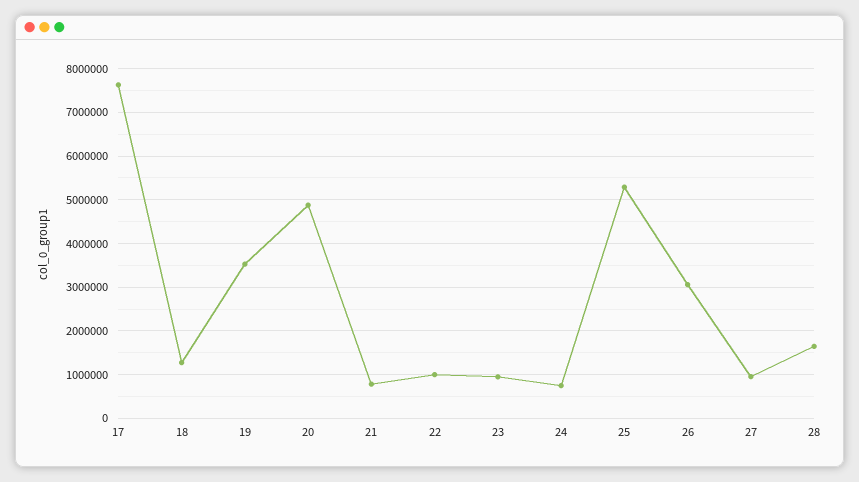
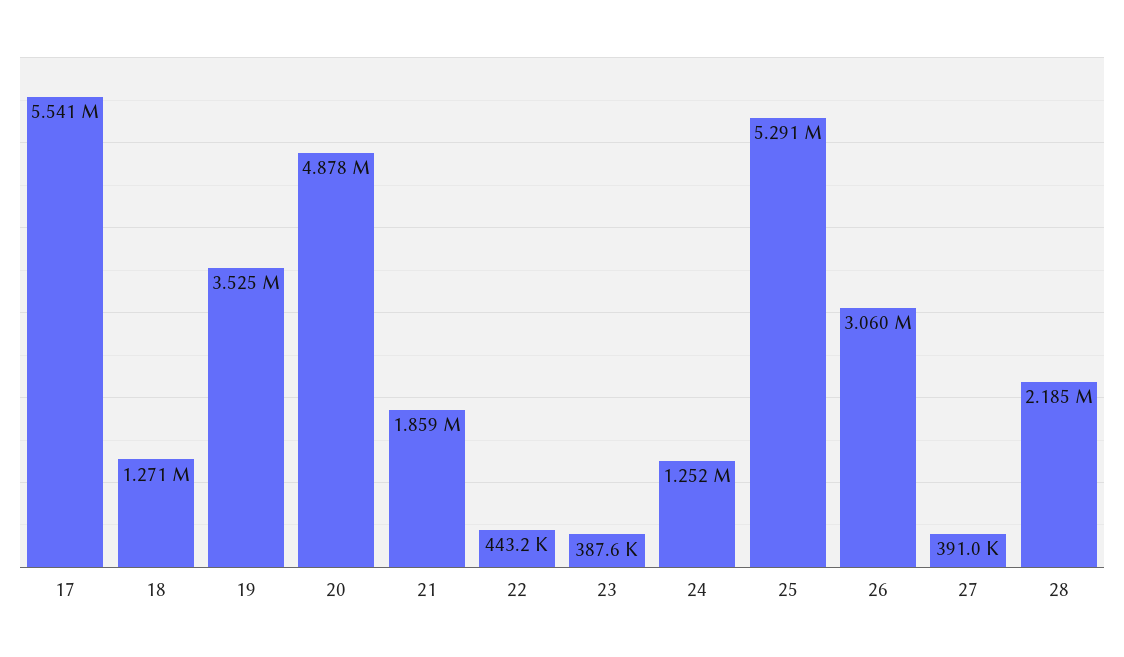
17: 7600000 -> 5541000
21: 800000 -> 1859000
22: 1000000 -> 443200
23: 1000000 -> 387600
24: 800000 -> 1252000
27: 1000000 -> 391000
28: 1600000 -> 2185000

